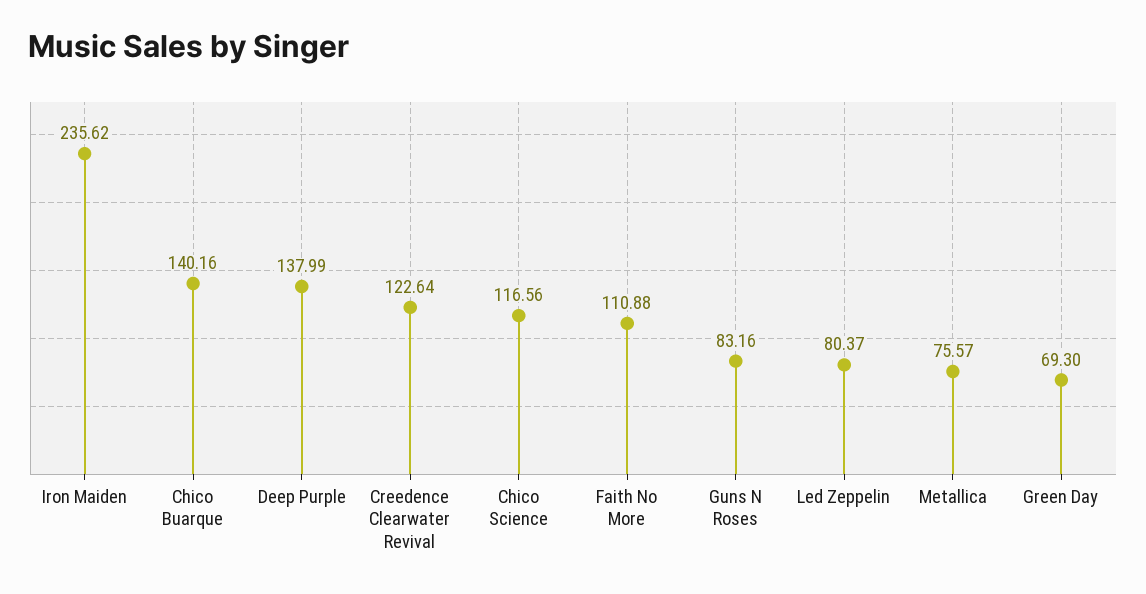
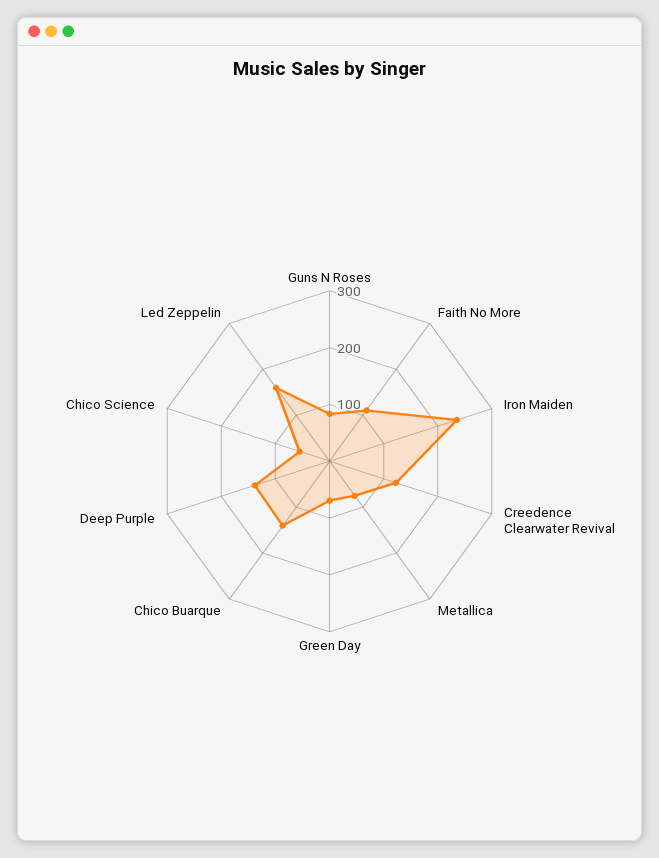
Chico Science: 116.56 -> 60
Led Zeppelin: 80.37 -> 160

